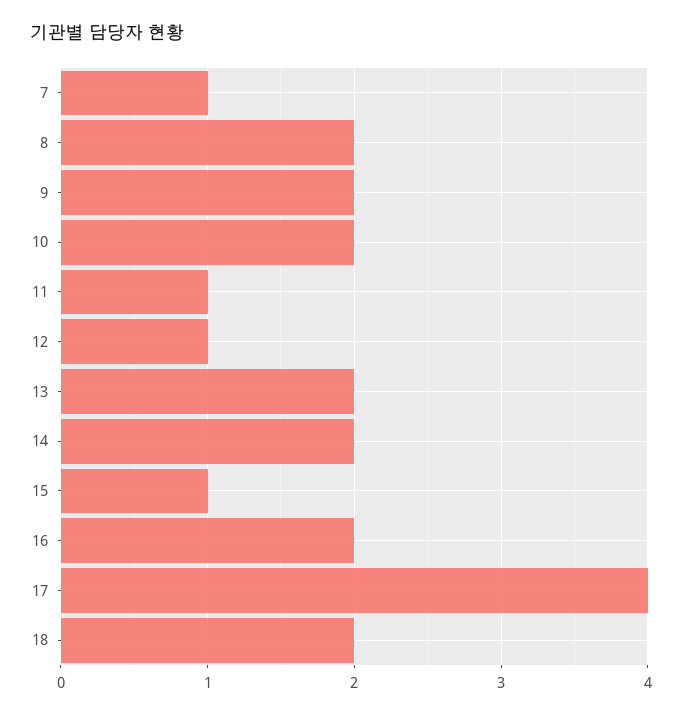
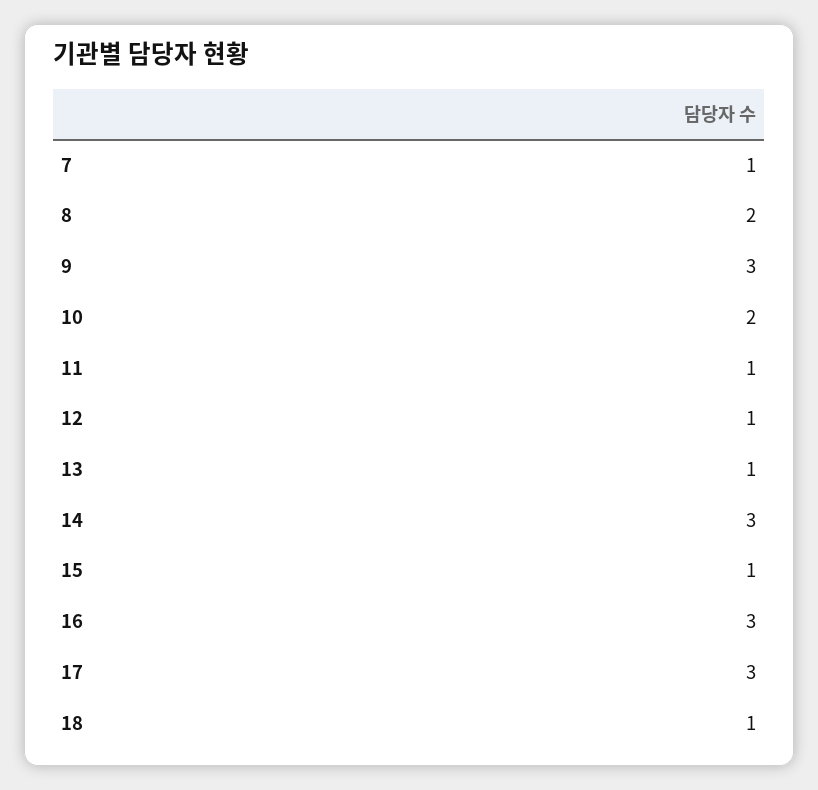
9: 2 -> 3
13: 2 -> 1
14: 2 -> 3
16: 2 -> 3
17: 4 -> 3
18: 2 -> 1

